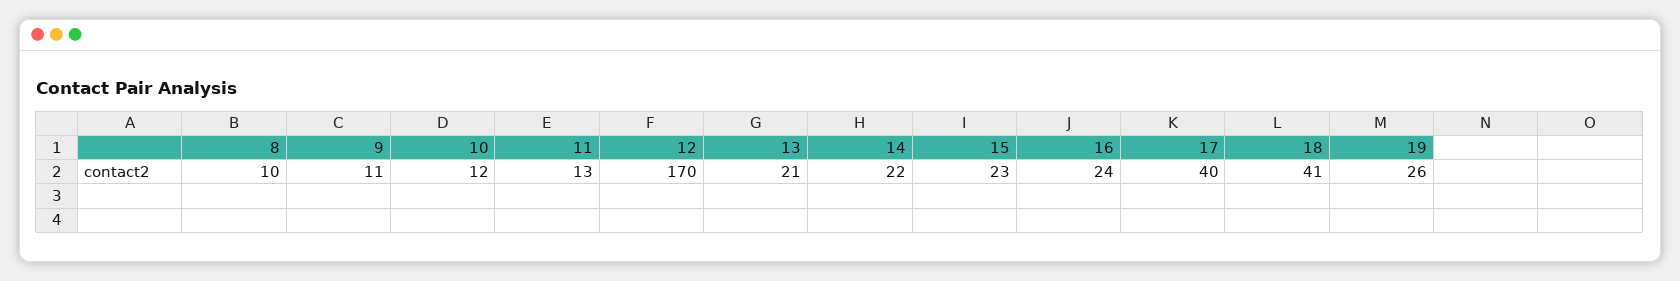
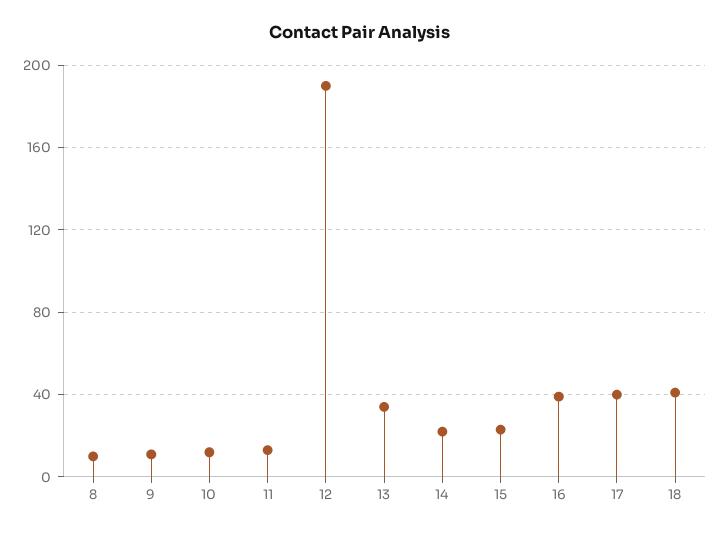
12: 170 -> 190
13: 21 -> 35
16: 24 -> 40
19: 26 -> none

